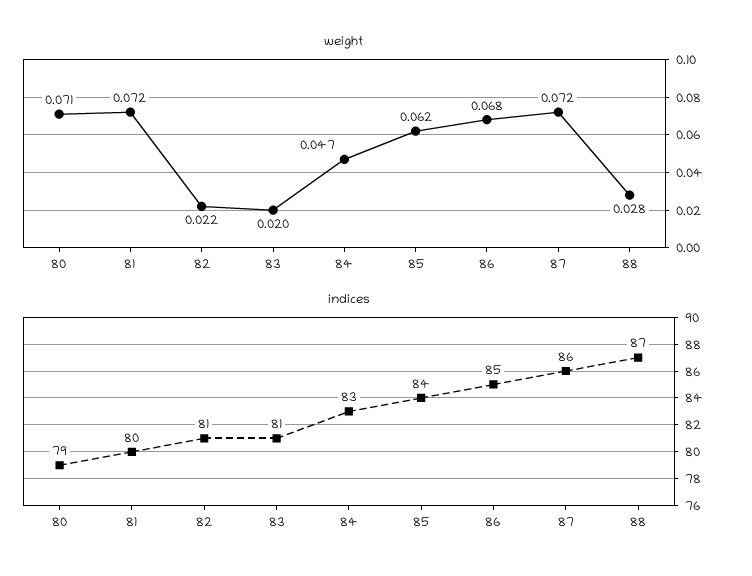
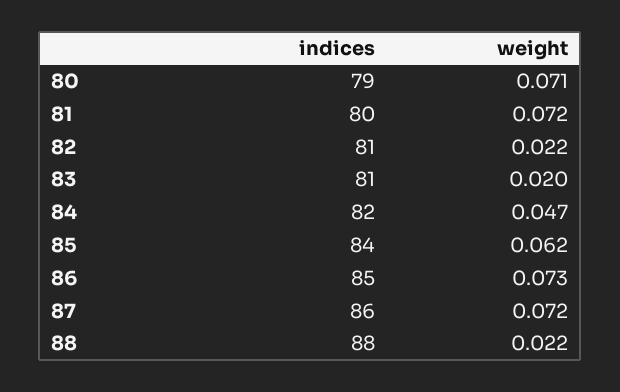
weight, 86: 0.068 -> 0.073
weight, 88: 0.028 -> 0.022
indices, 84: 83 -> 82
indices, 88: 87 -> 88

